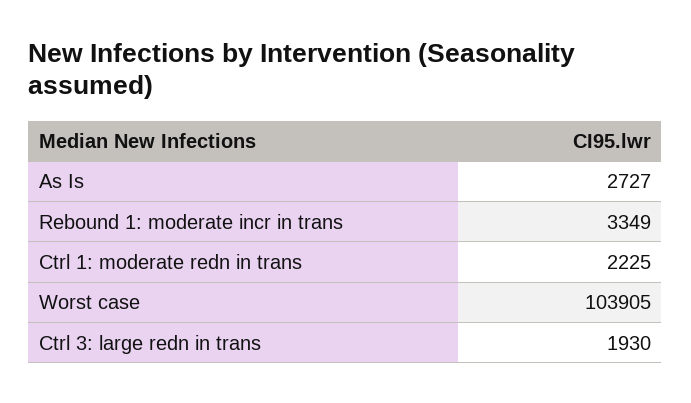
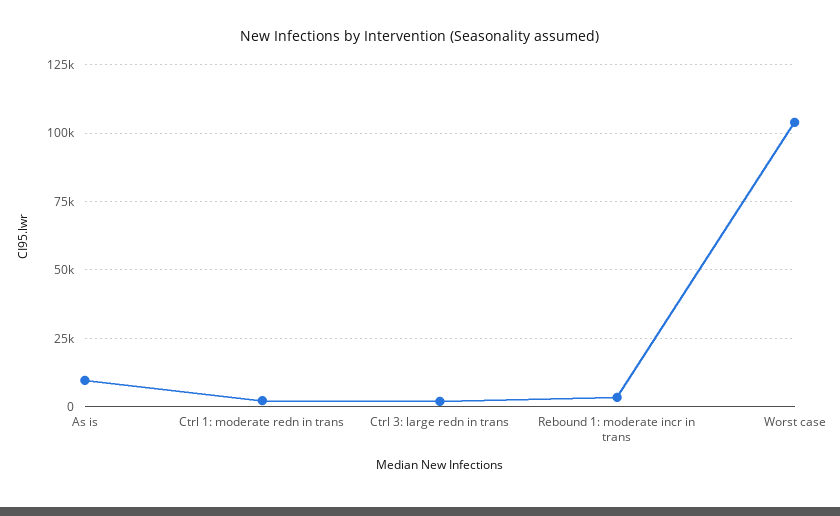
As Is: 2727 -> 10000

